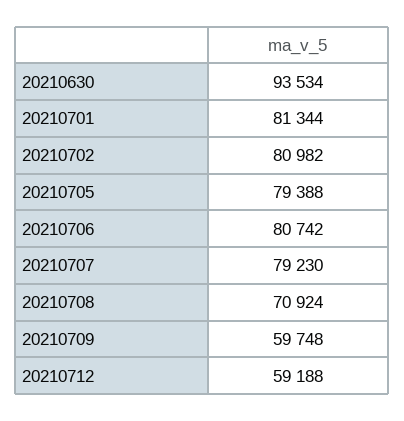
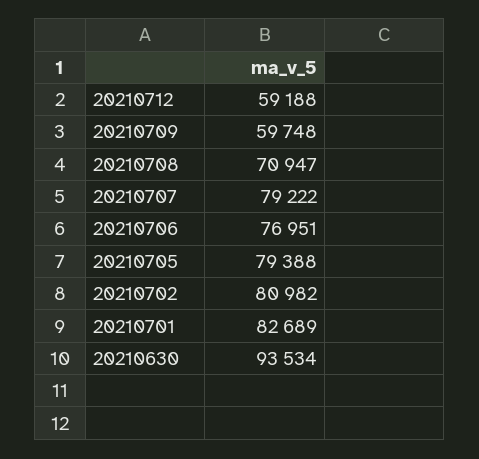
20210701: 81344 -> 82689
20210706: 80742 -> 76951
20210707: 79230 -> 79222
20210708: 70924 -> 70947

